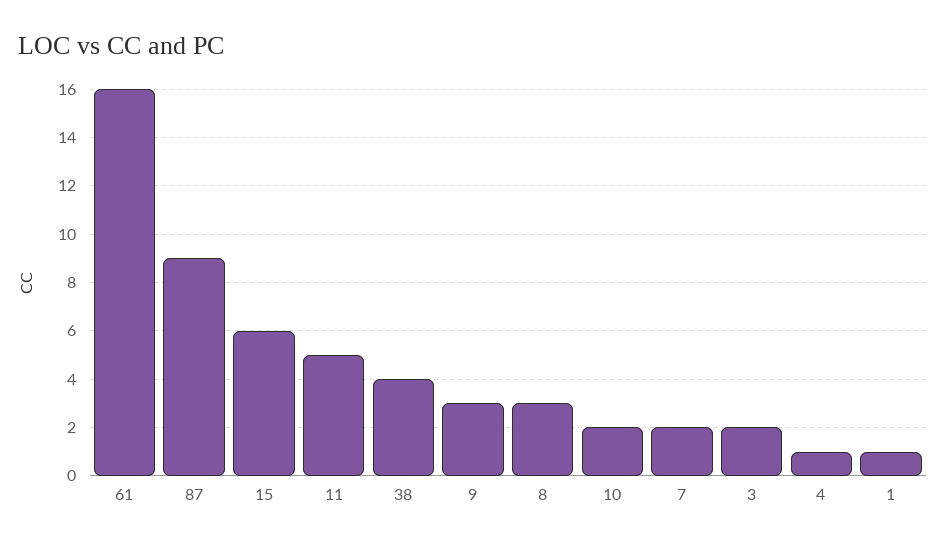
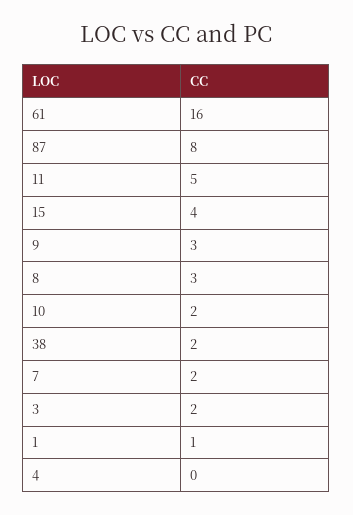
87: 9 -> 8
15: 6 -> 4
38: 4 -> 2
4: 1 -> 0

